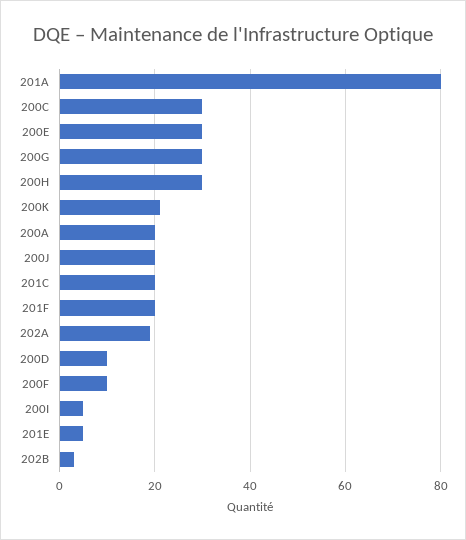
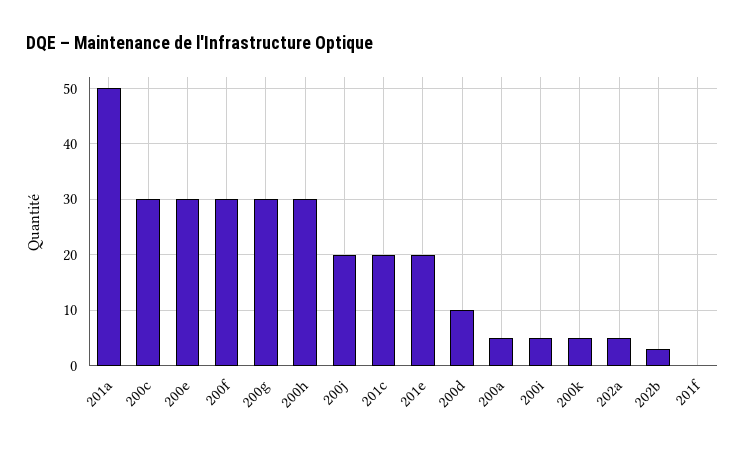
201A: 80 -> 50
200K: 20 -> 5
200A: 20 -> 5
201F: 20 -> 0
202A: 20 -> 5
200F: 10 -> 30
201E: 5 -> 20

